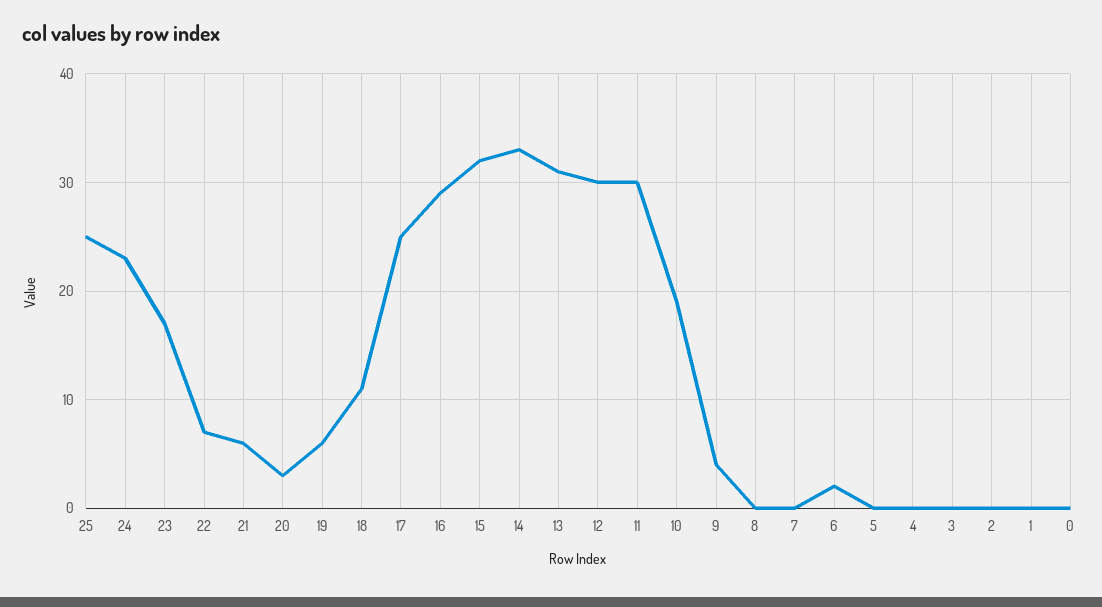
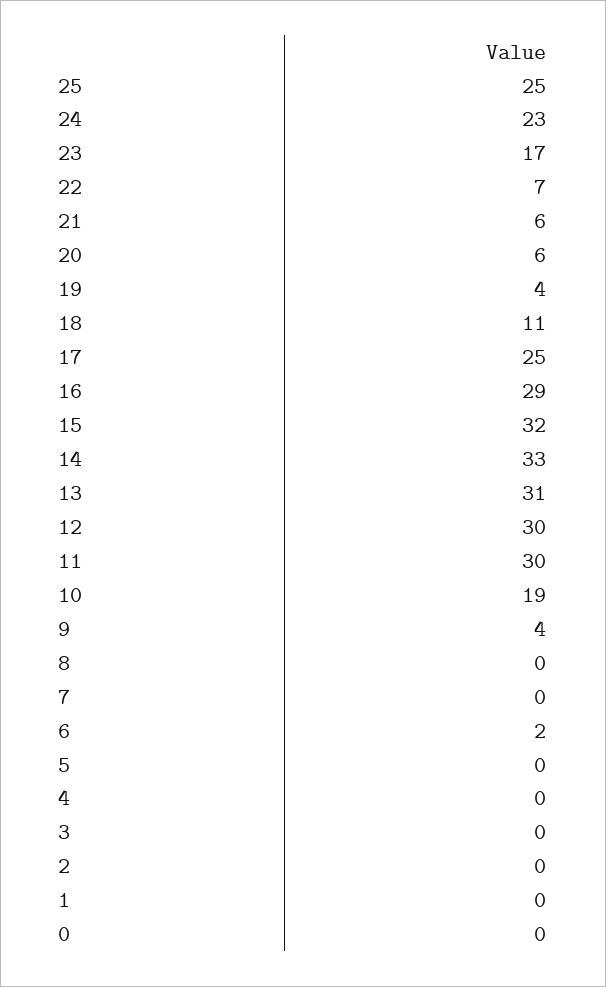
20: 3 -> 6
19: 6 -> 4

